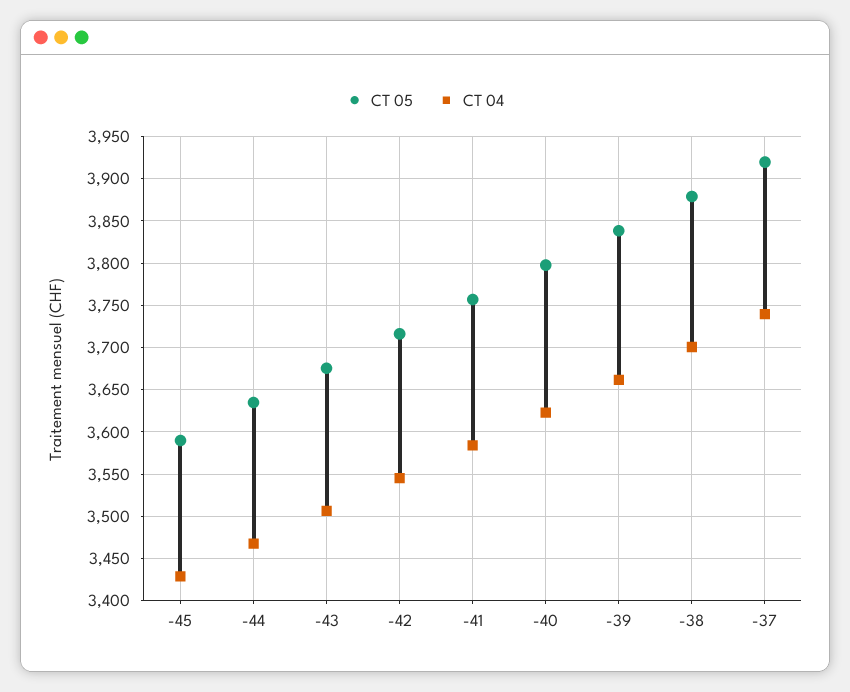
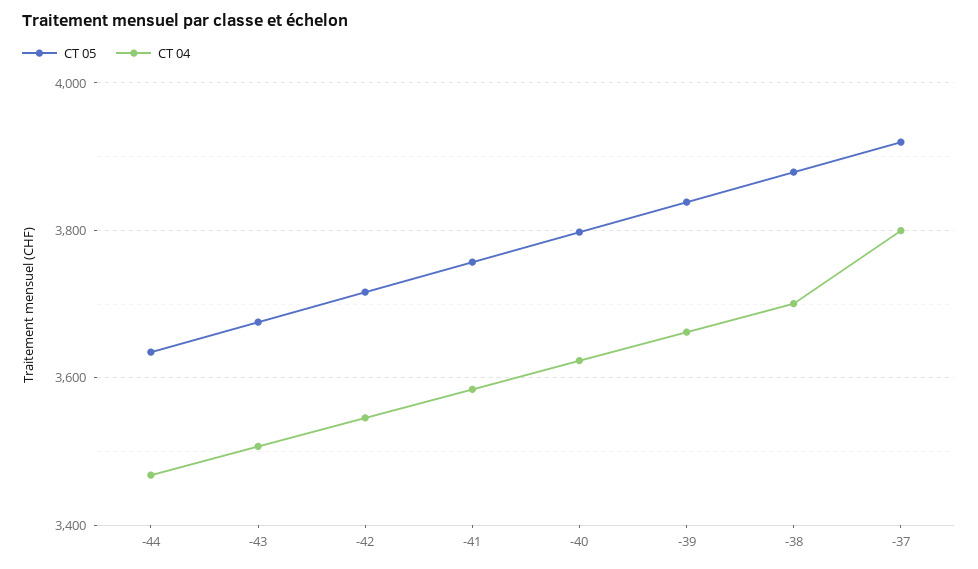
CT 05, -45: 3590 -> none
CT 04, -45: 3430 -> none
CT 04, -37: 3740 -> 3800

